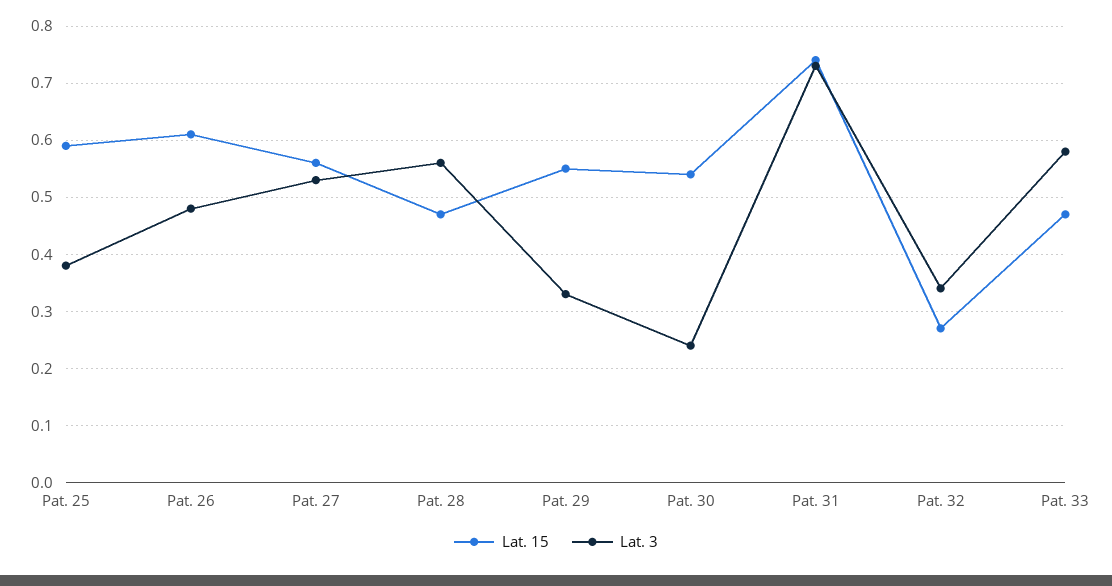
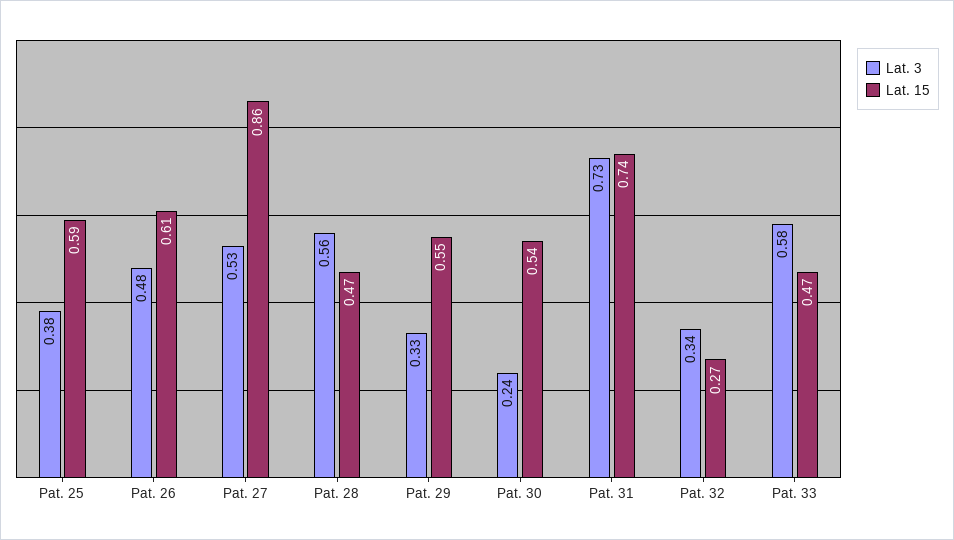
Lat. 15, Pat. 27: 0.55 -> 0.86

